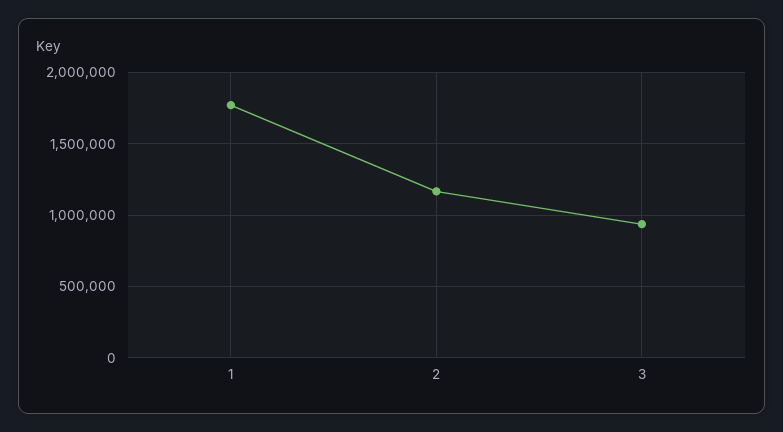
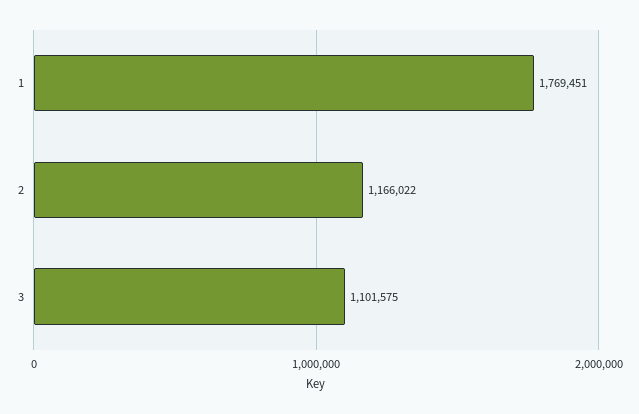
3: 950000 -> 1101575

